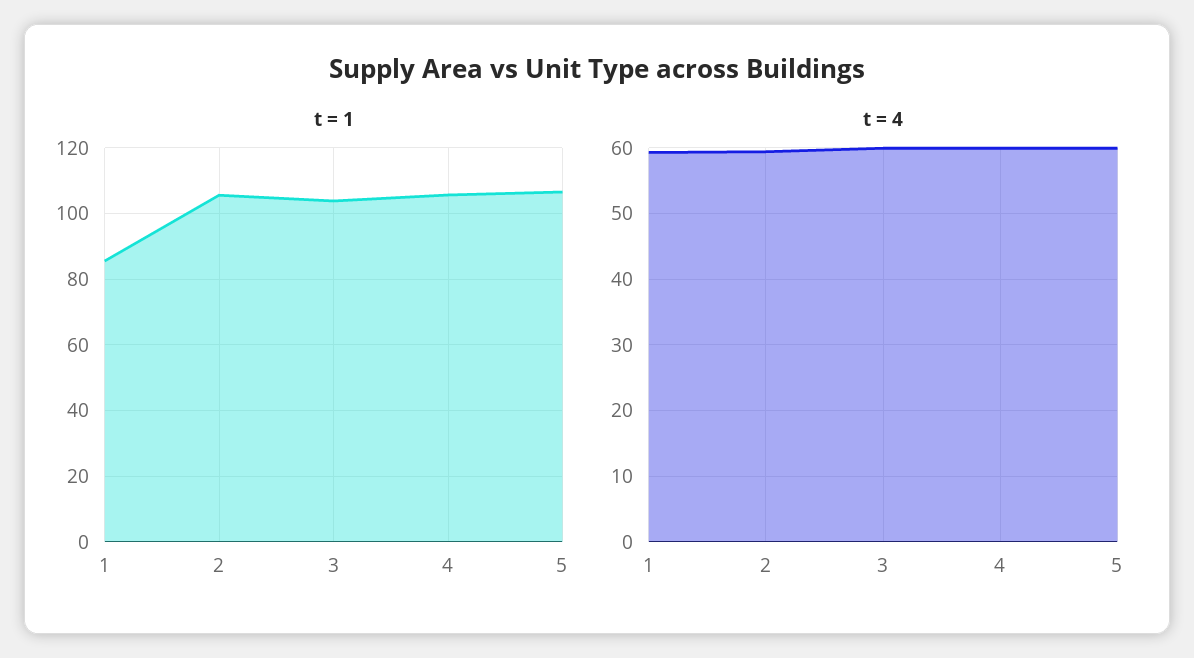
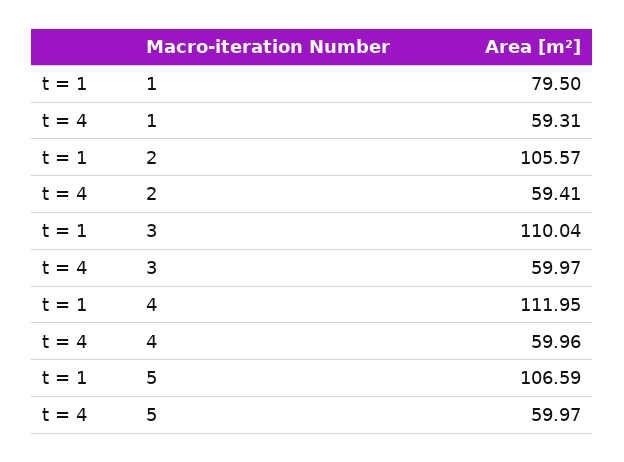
t = 1, 1: 86 -> 79.5
t = 1, 3: 104 -> 110.04
t = 1, 4: 106 -> 111.95

